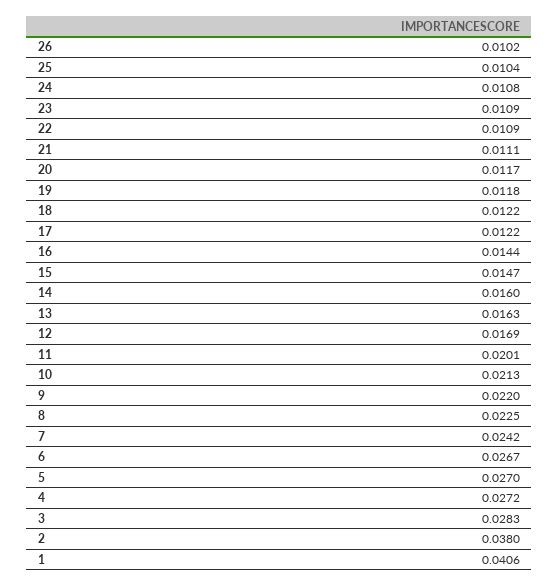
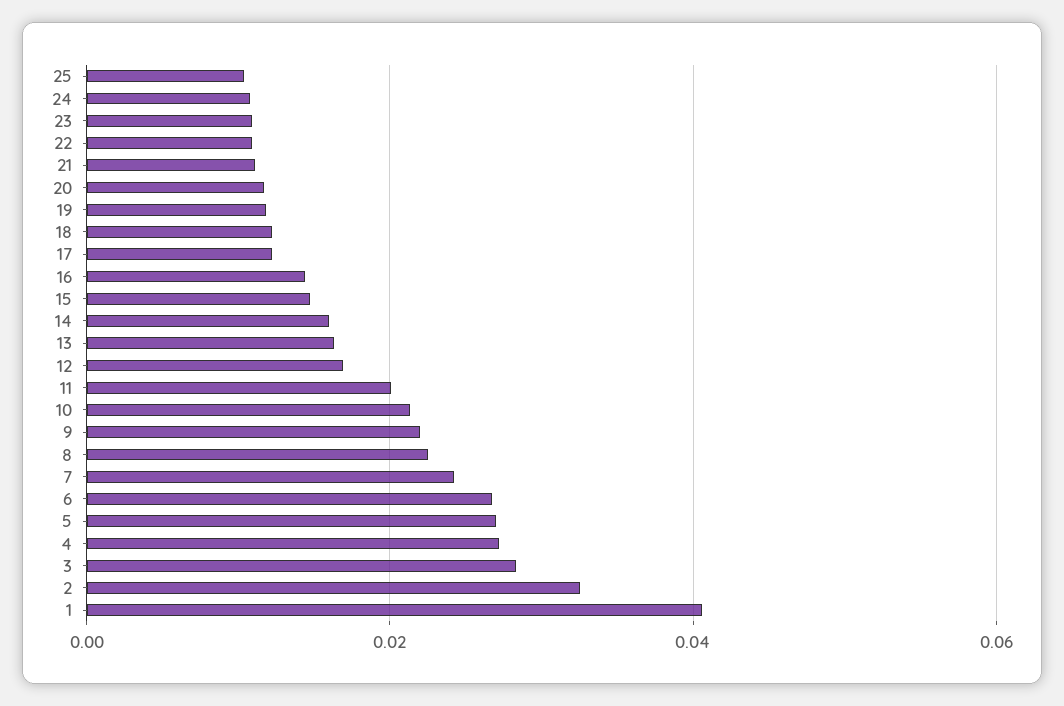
26: 0.0102 -> none
2: 0.038 -> 0.032

